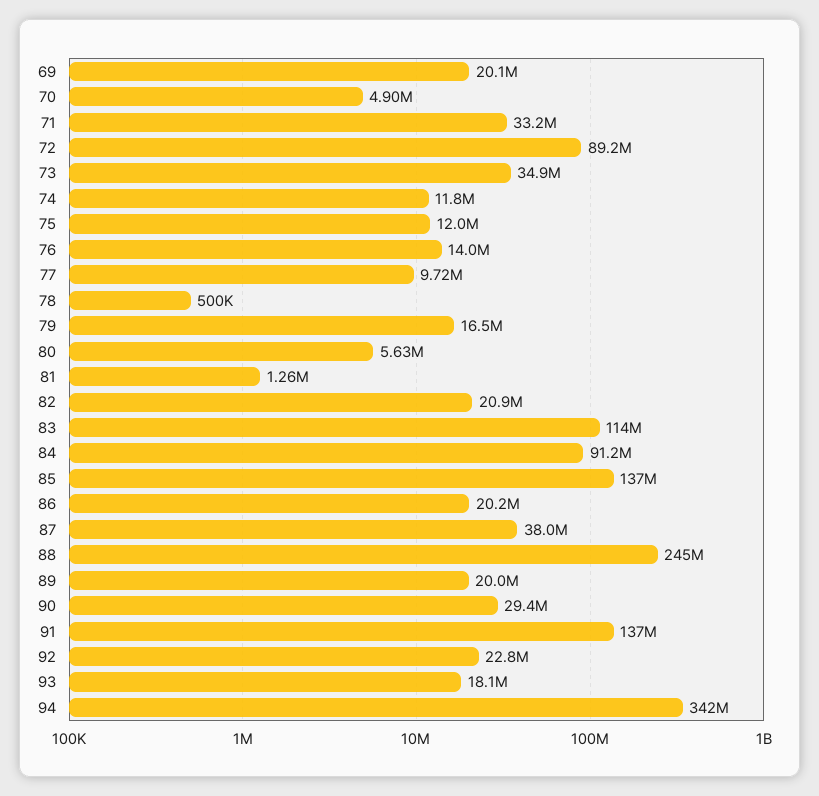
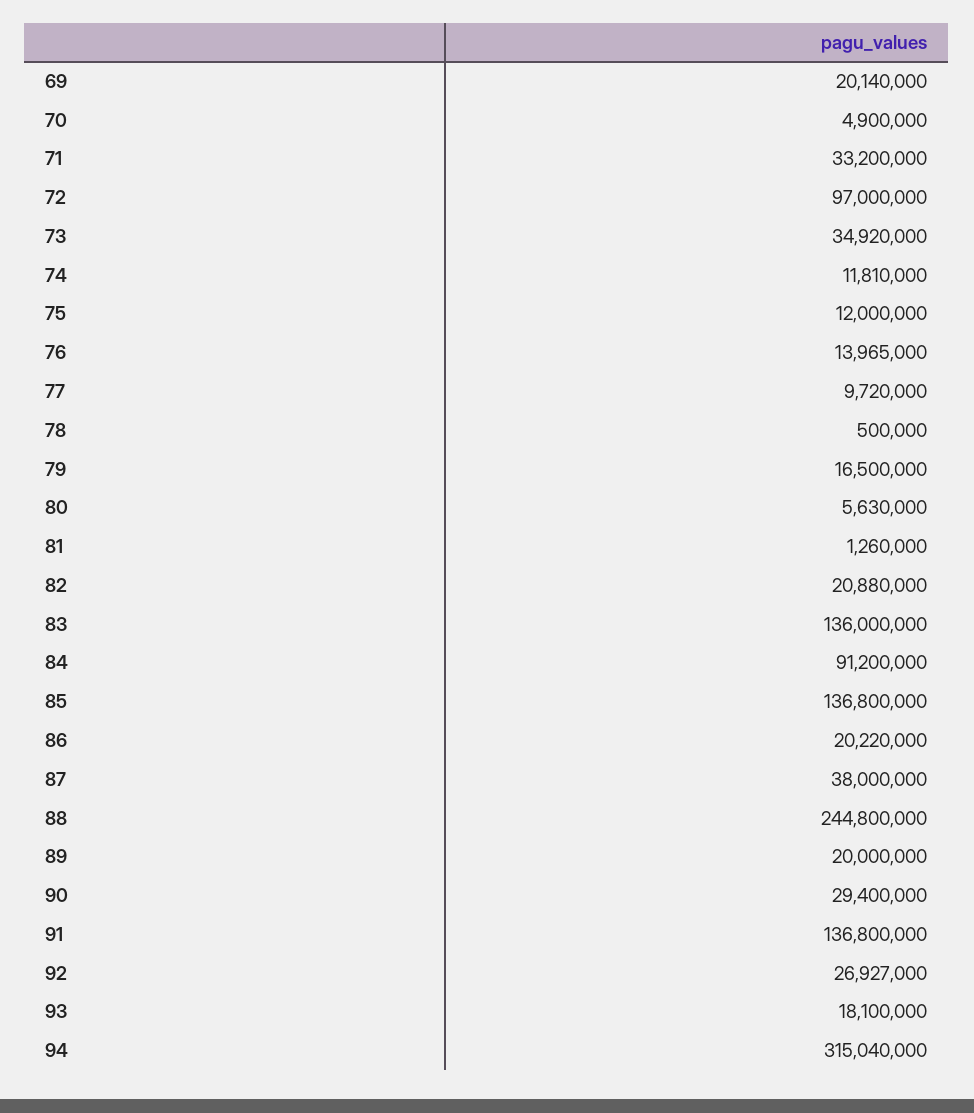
72: 89200000 -> 97000000
83: 114000000 -> 136000000
92: 22800000 -> 26927000
94: 342000000 -> 315040000

